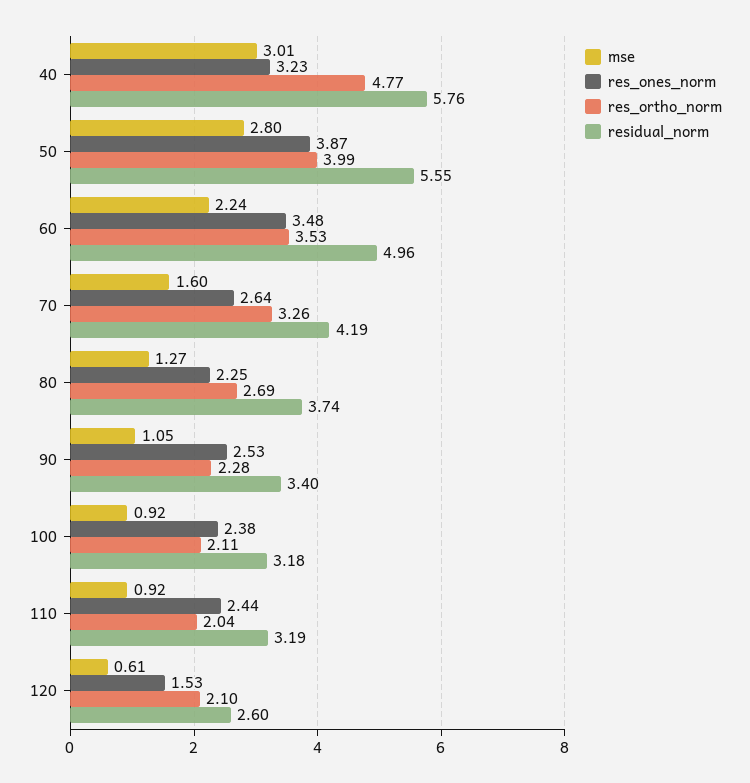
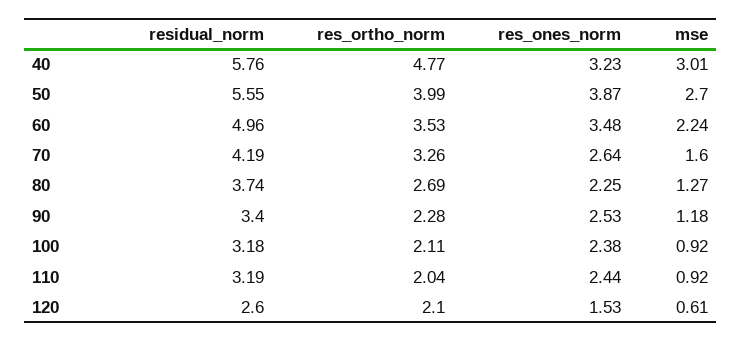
mse, 50: 2.8 -> 2.7
mse, 90: 1.05 -> 1.18

